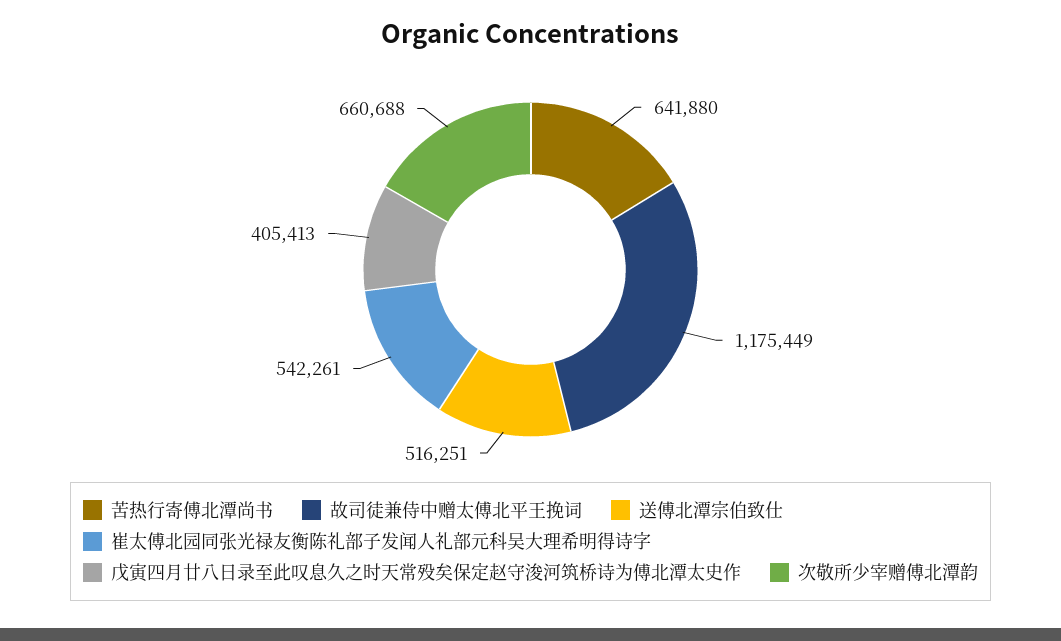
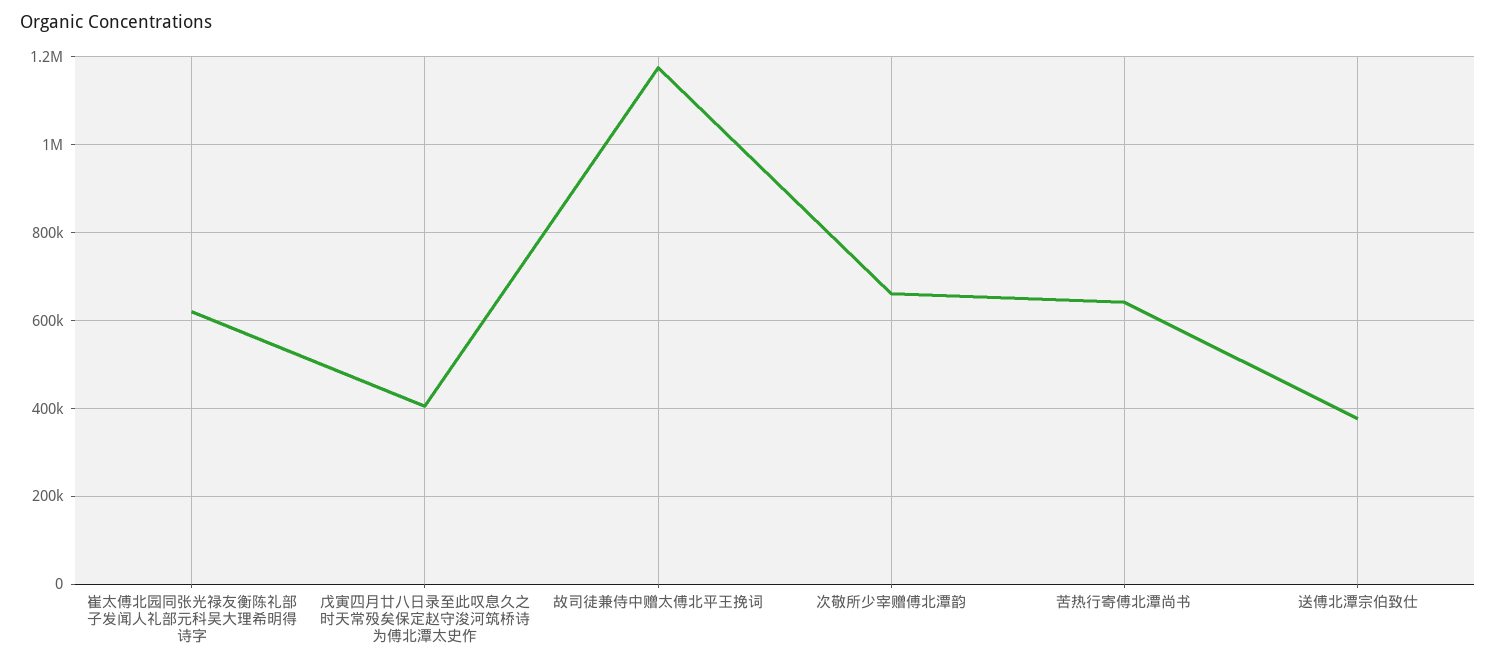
送傅北潭宗伯致仕: 516251 -> 380000
崔太傅北园同张光禄友衡陈礼部子发闻人礼部元科吴大理希明得诗字: 542261 -> 620000

